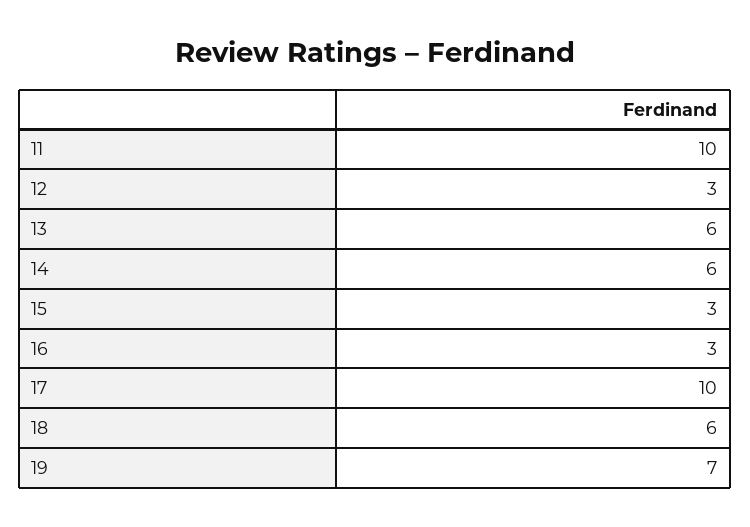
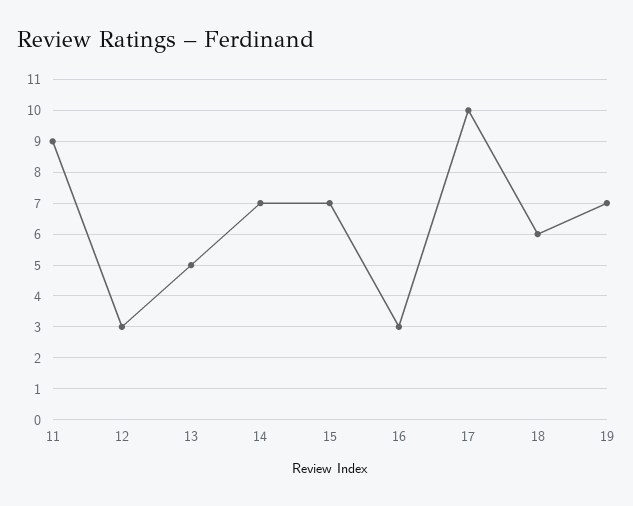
11: 10 -> 9
13: 6 -> 5
14: 6 -> 7
15: 3 -> 7

